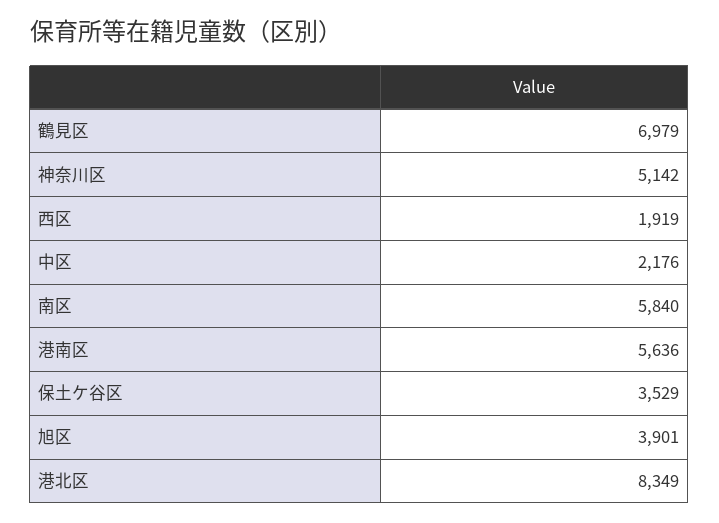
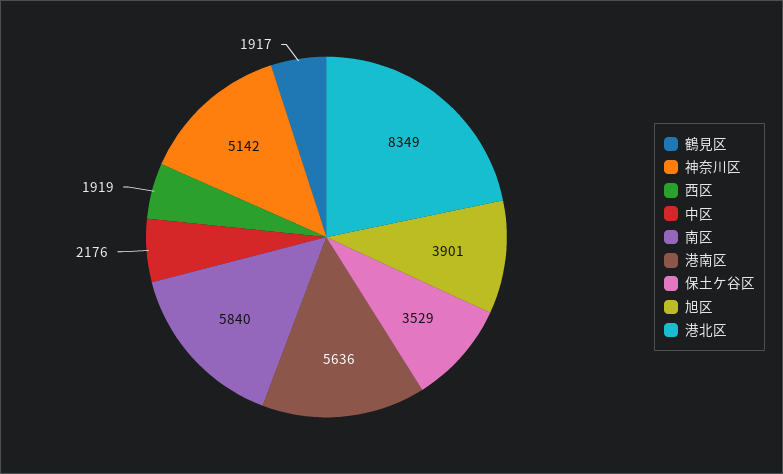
鶴見区: 6979 -> 1917

